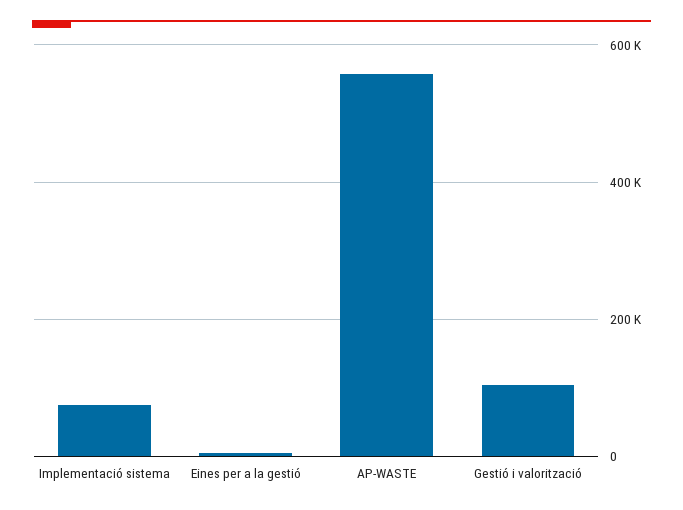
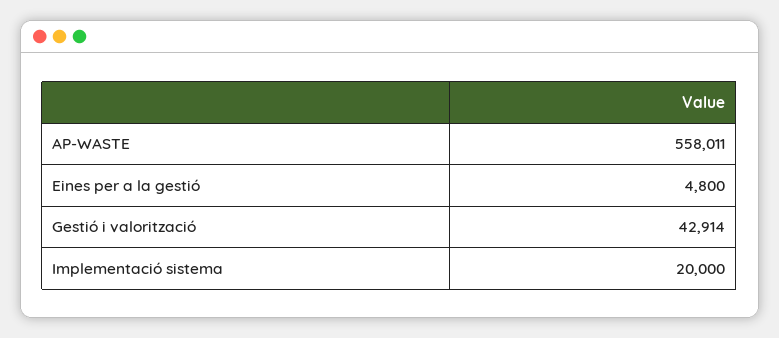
Implementació sistema: 80000 -> 20000
Gestió i valorització: 100000 -> 42914

